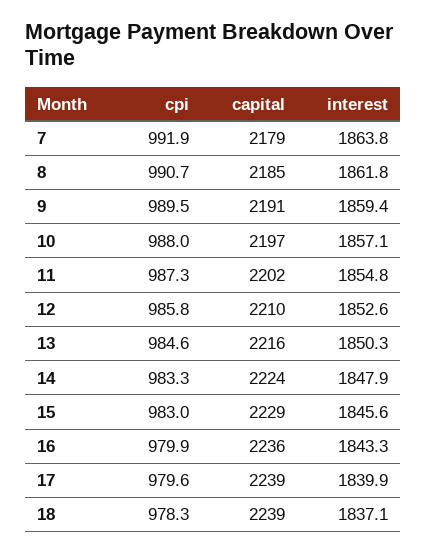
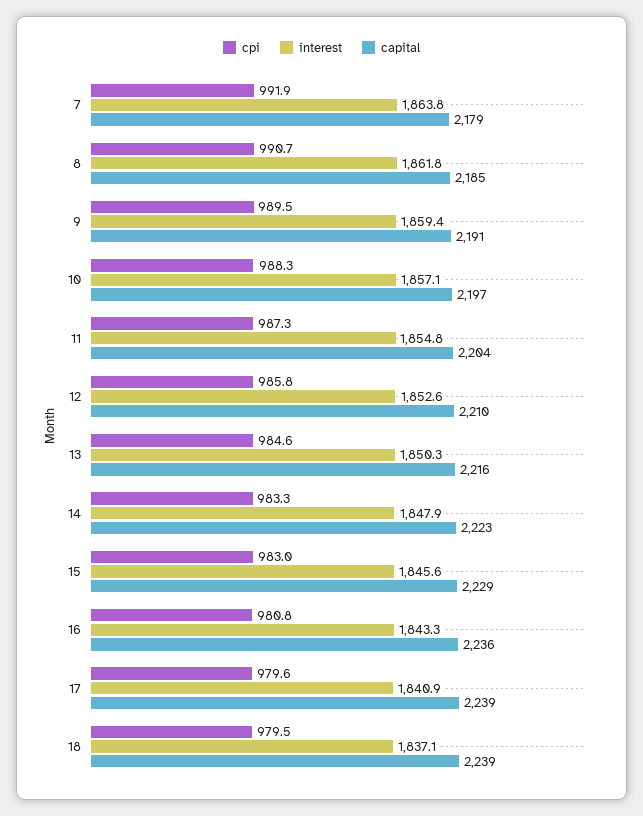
cpi, 10: 988 -> 988.3
capital, 11: 2202 -> 2204
capital, 14: 2224 -> 2223
cpi, 16: 979.9 -> 980.8
interest, 17: 1839.9 -> 1840.9
cpi, 18: 978.3 -> 979.5

